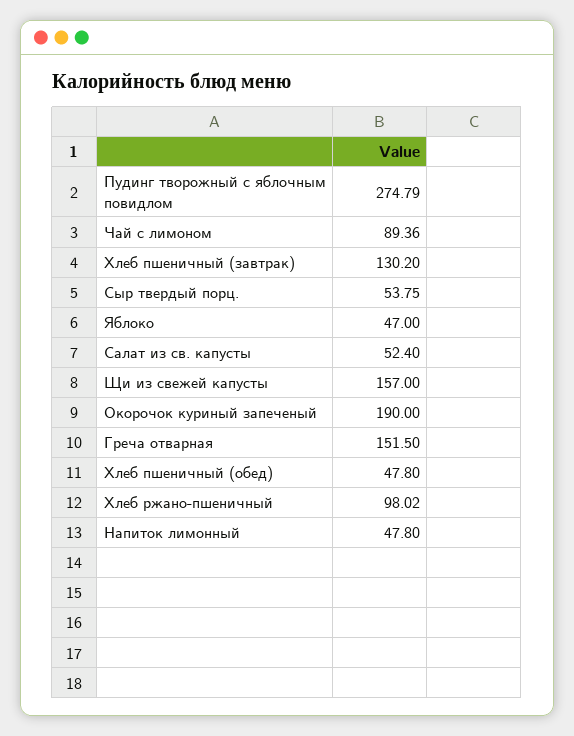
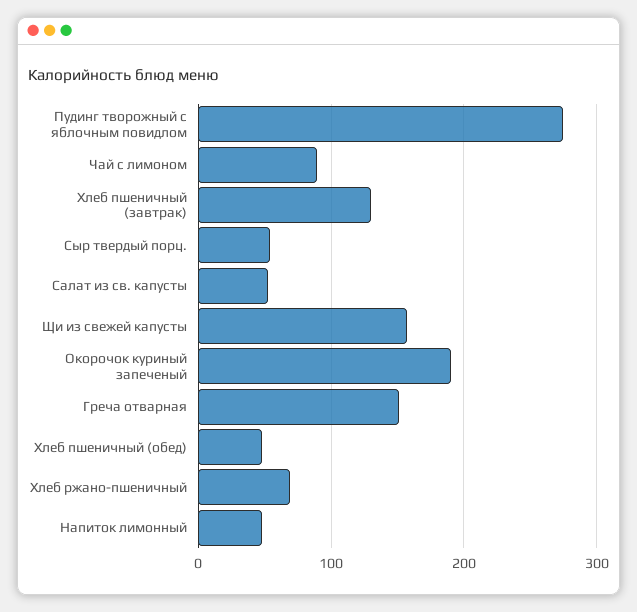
Яблоко: 47 -> none
Хлеб ржано-пшеничный: 98.02 -> 70

